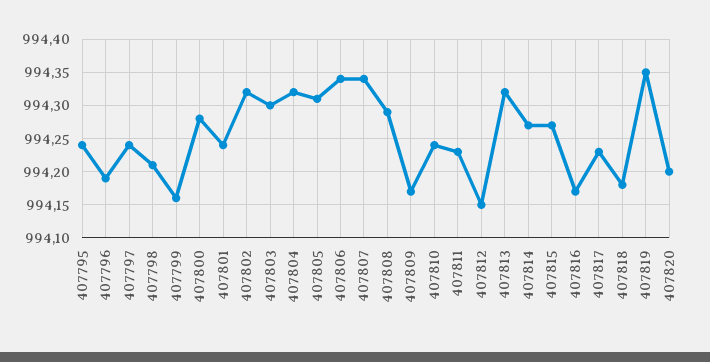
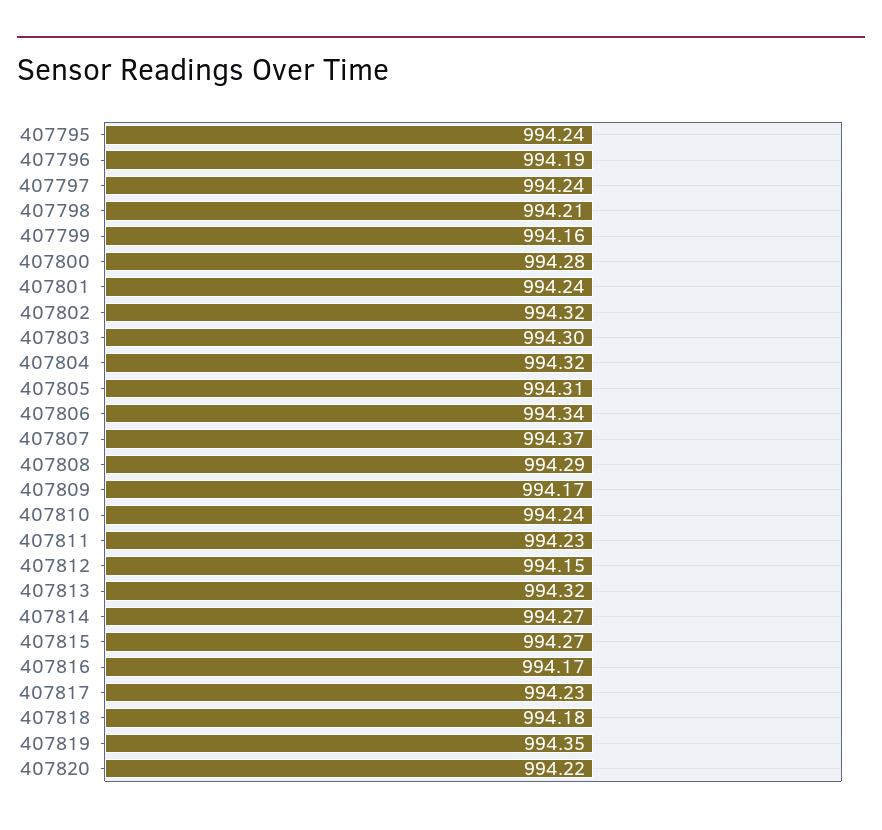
407807: 994.34 -> 994.37
407820: 994.2 -> 994.22

